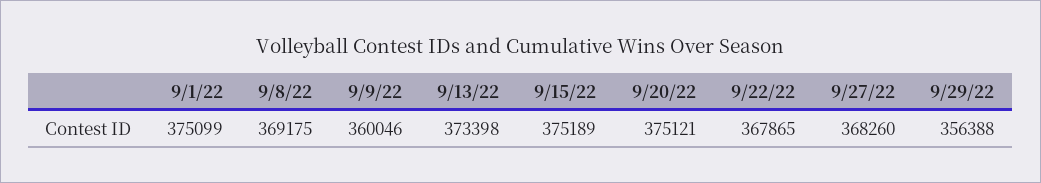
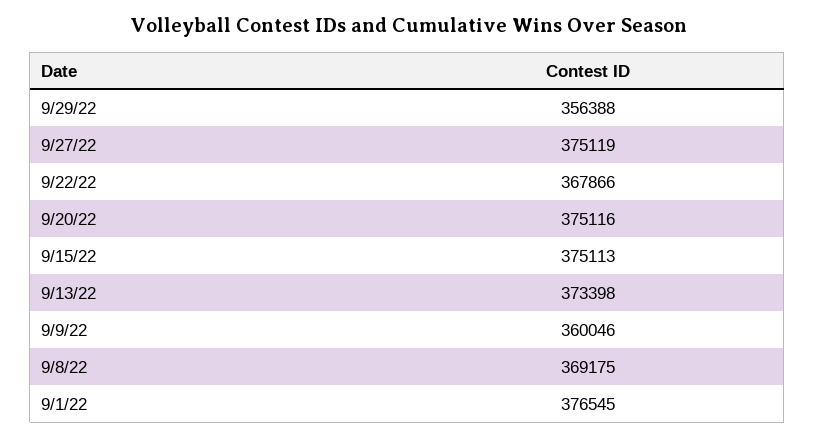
9/1/22: 375099 -> 376545
9/15/22: 375189 -> 375113
9/20/22: 375121 -> 375116
9/22/22: 367865 -> 367866
9/27/22: 368260 -> 375119

